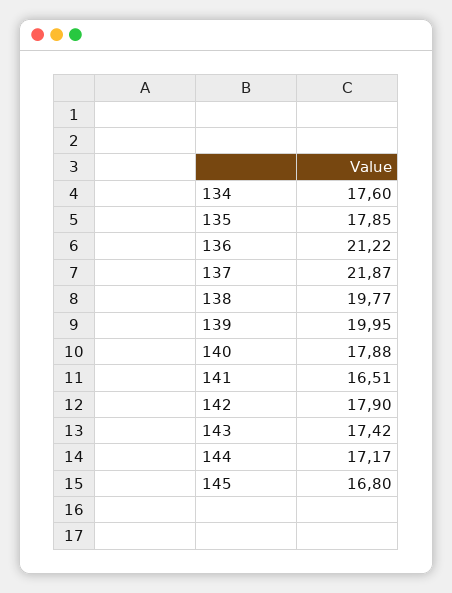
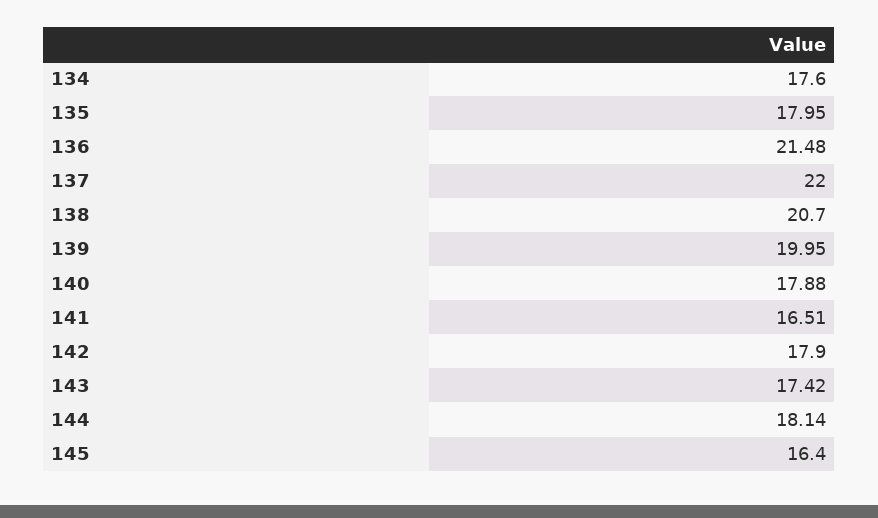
135: 17.85 -> 17.95
136: 21.22 -> 21.48
137: 21.87 -> 22
138: 19.77 -> 20.7
144: 17.17 -> 18.14
145: 16.8 -> 16.4

